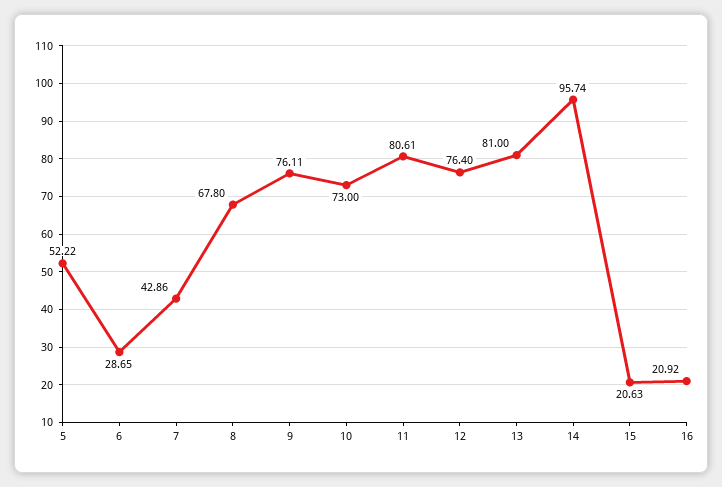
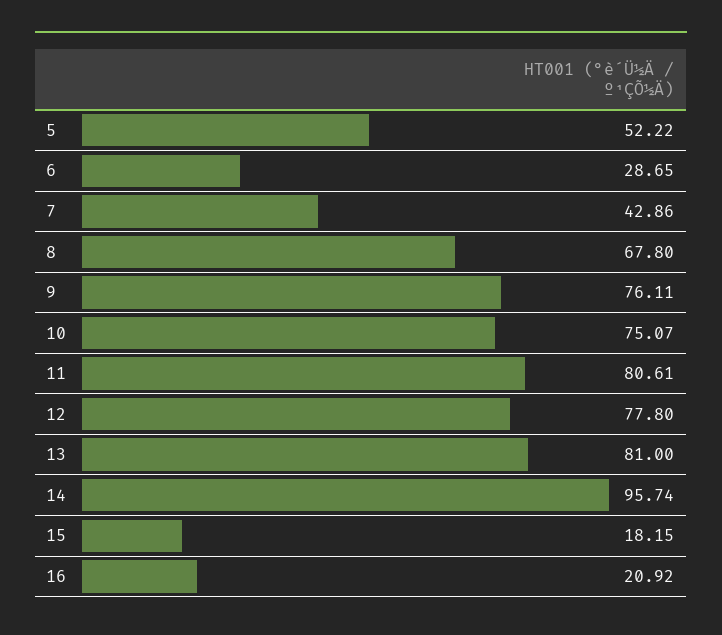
10: 73 -> 75.07
12: 76.4 -> 77.8
15: 20.63 -> 18.15

